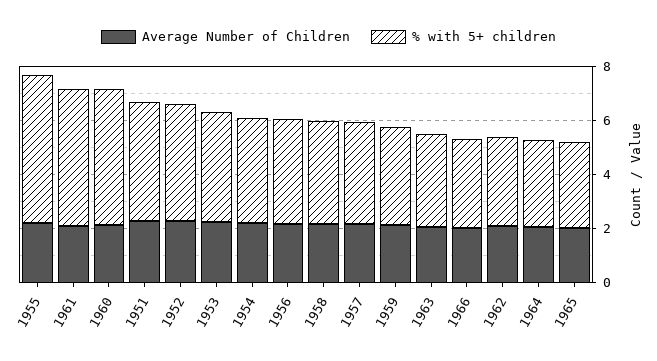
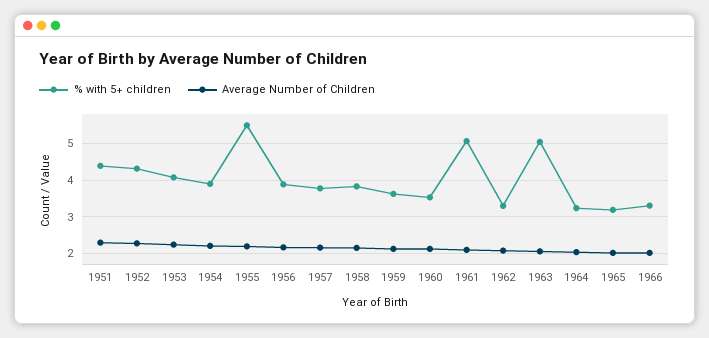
% with 5+ children, 1960: 5 -> 3.6
% with 5+ children, 1963: 3.5 -> 5

